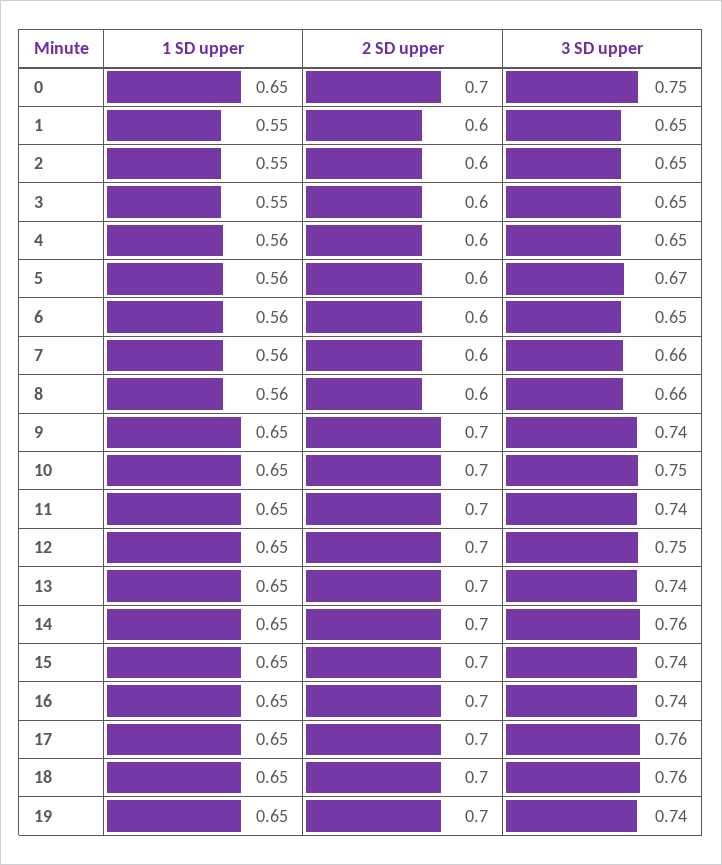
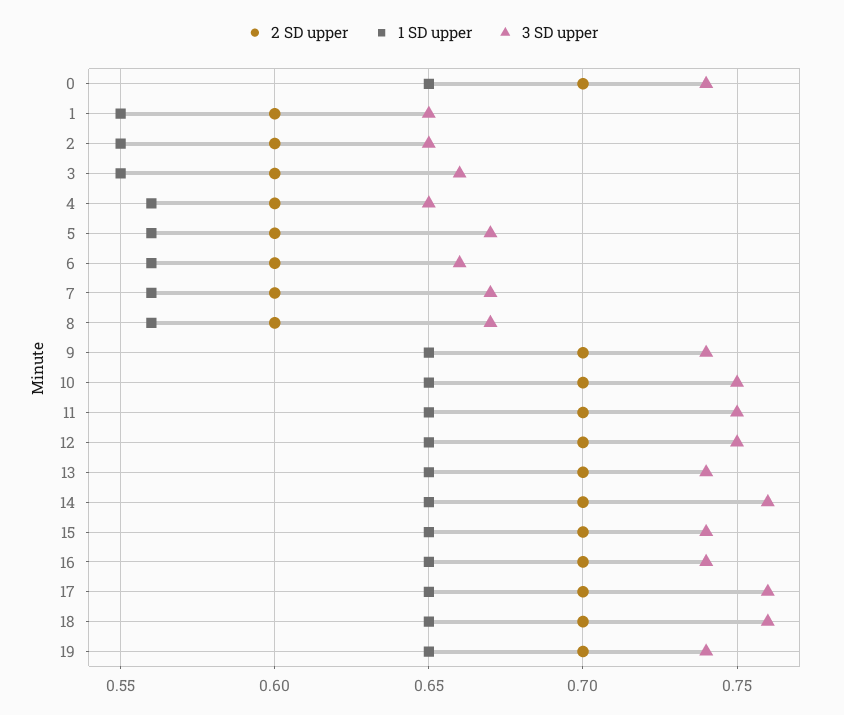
3 SD upper, 0: 0.75 -> 0.74
3 SD upper, 3: 0.65 -> 0.66
3 SD upper, 6: 0.65 -> 0.66
3 SD upper, 7: 0.66 -> 0.67
3 SD upper, 8: 0.66 -> 0.67
3 SD upper, 11: 0.74 -> 0.75

